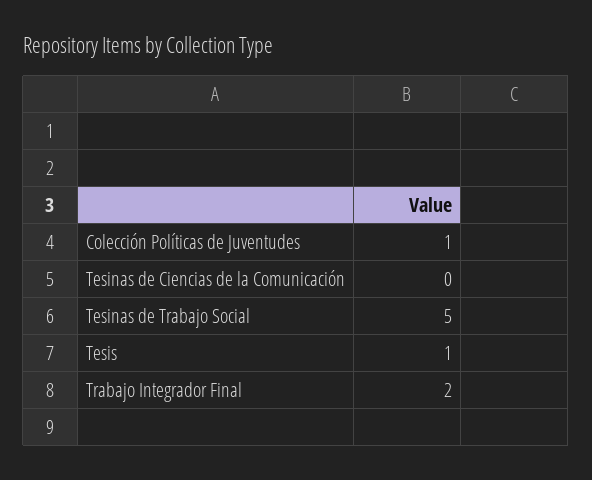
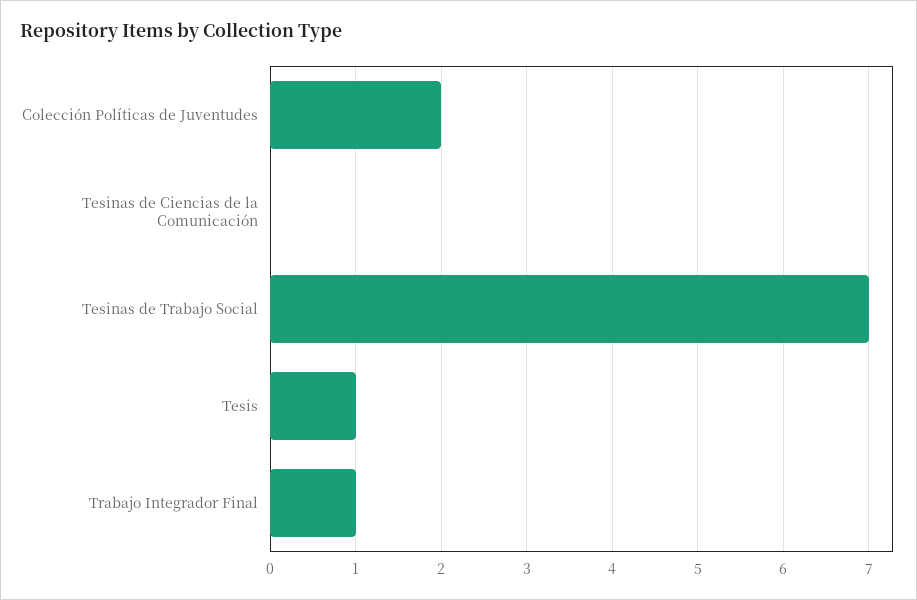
Colección Políticas de Juventudes: 1 -> 2
Tesinas de Trabajo Social: 5 -> 7
Trabajo Integrador Final: 2 -> 1

